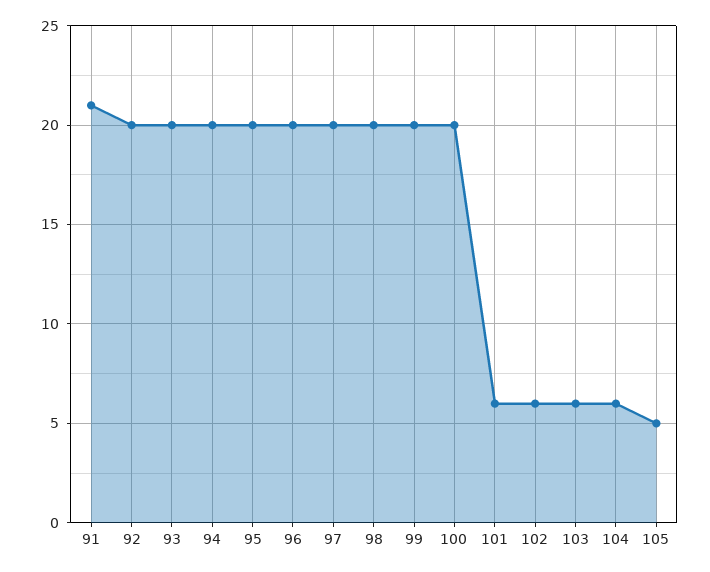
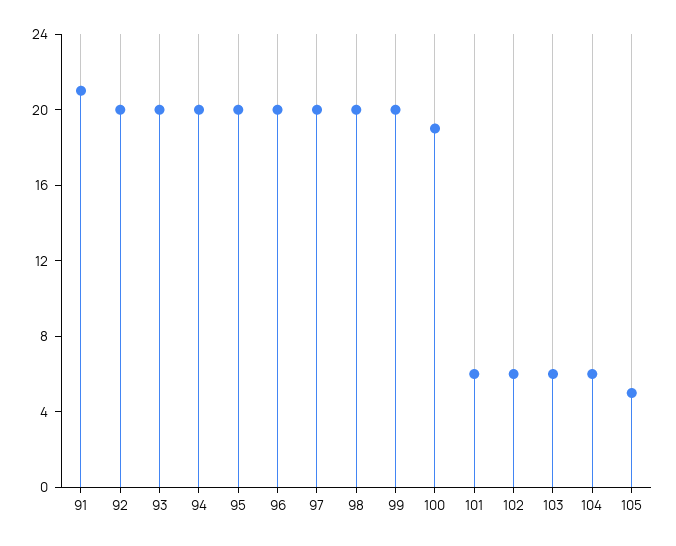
100: 20 -> 19

